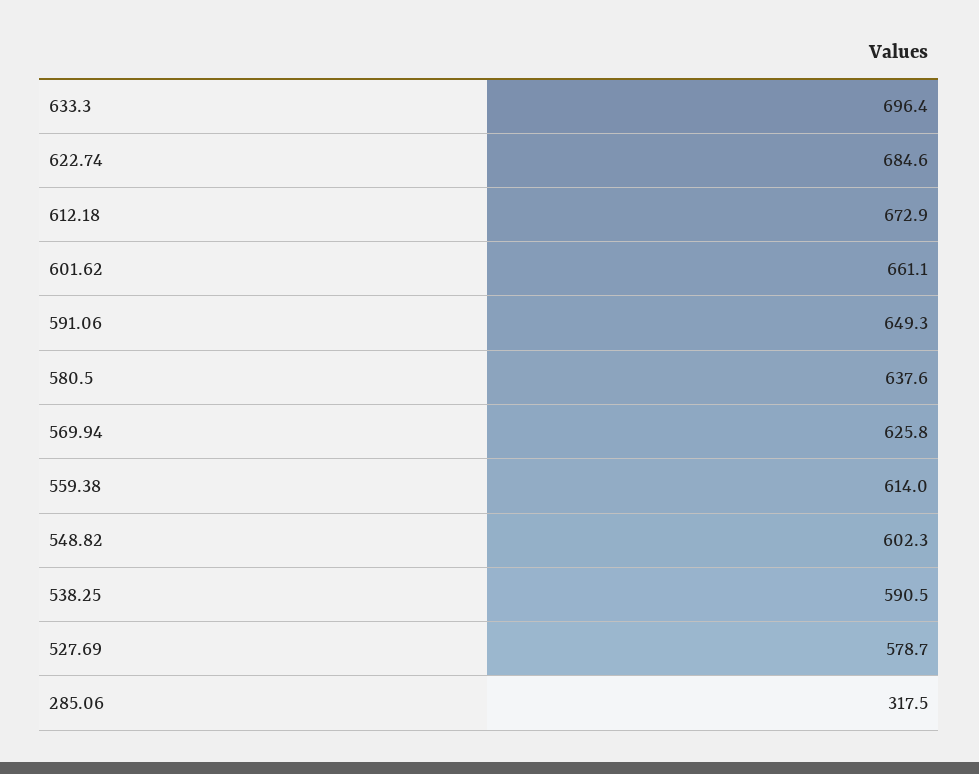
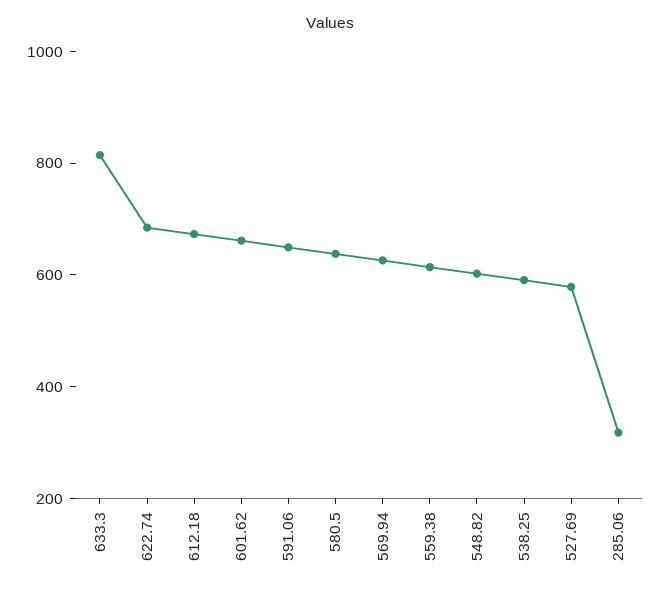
633.3: 696.4 -> 800

